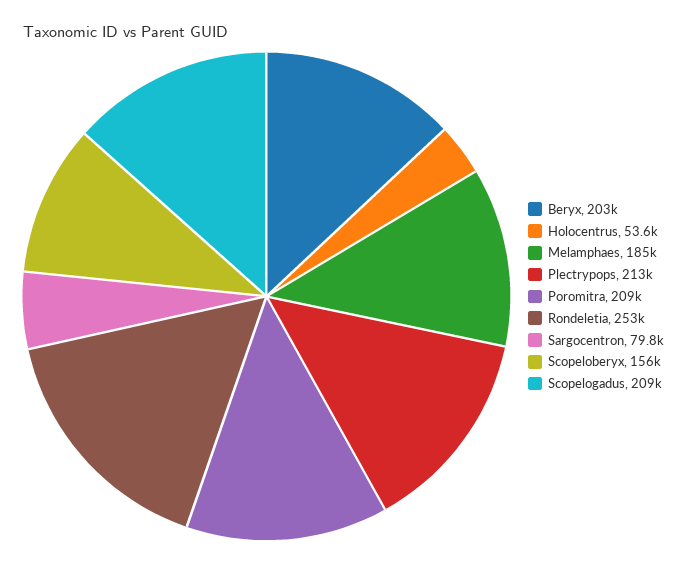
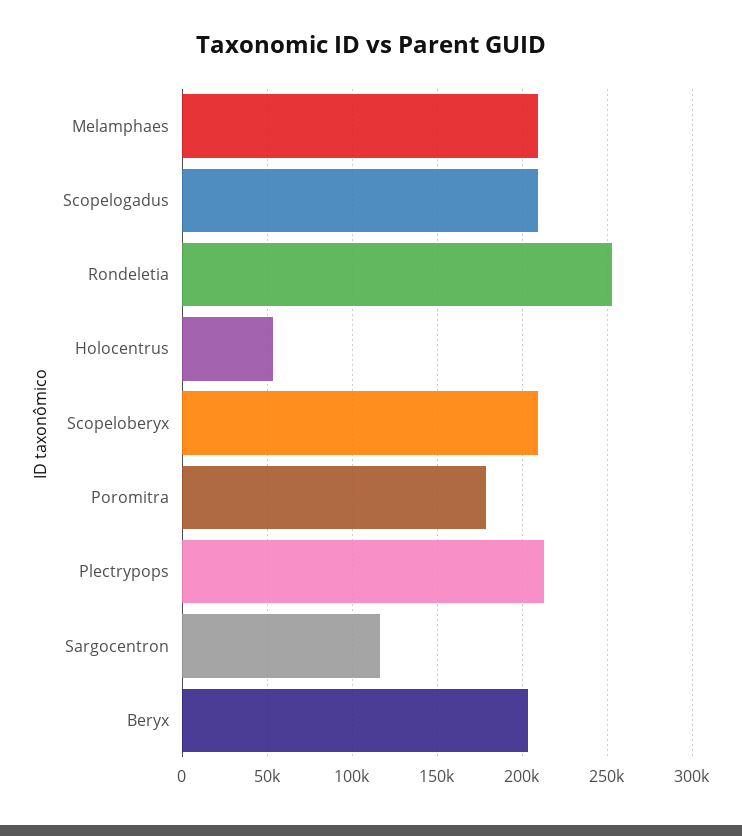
Melamphaes: 185000 -> 210000
Poromitra: 209000 -> 180000
Sargocentron: 79800 -> 115000
Scopeloberyx: 156000 -> 210000

